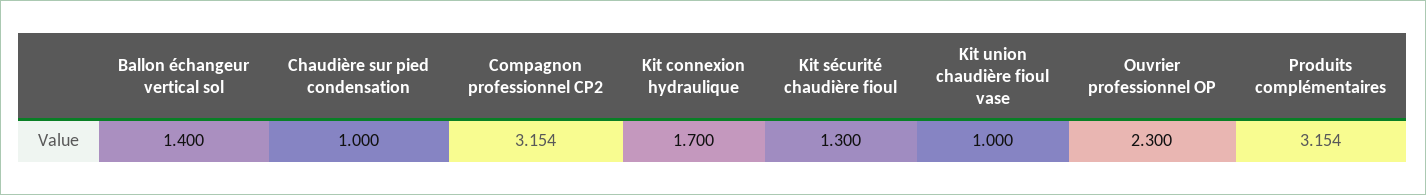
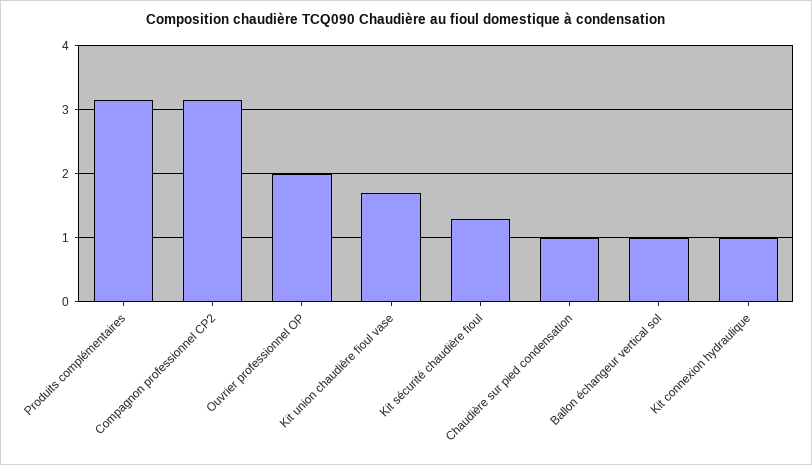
Ballon échangeur vertical sol: 1.4 -> 1
Kit connexion hydraulique: 1.7 -> 1
Kit union chaudière fioul vase: 1 -> 1.7
Ouvrier professionnel OP: 2.3 -> 2

